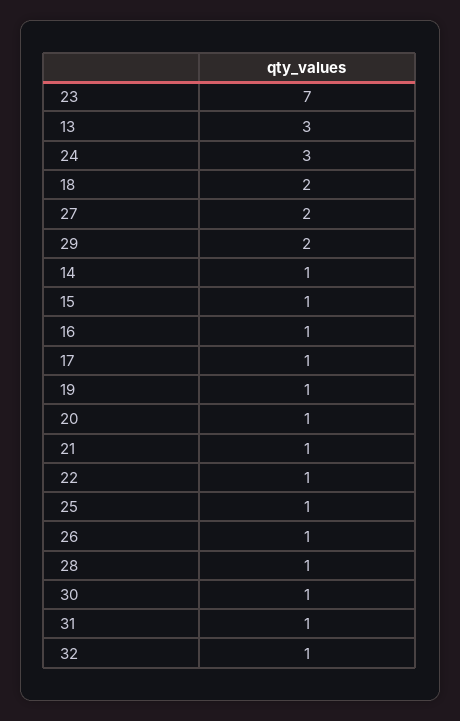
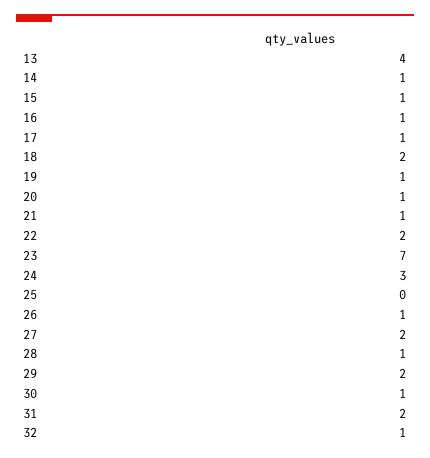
13: 3 -> 4
22: 1 -> 2
25: 1 -> 0
31: 1 -> 2

